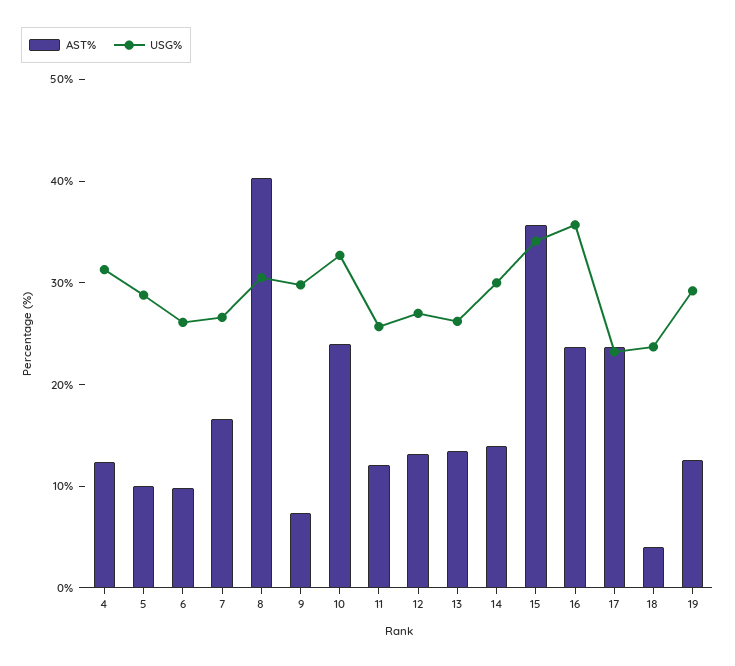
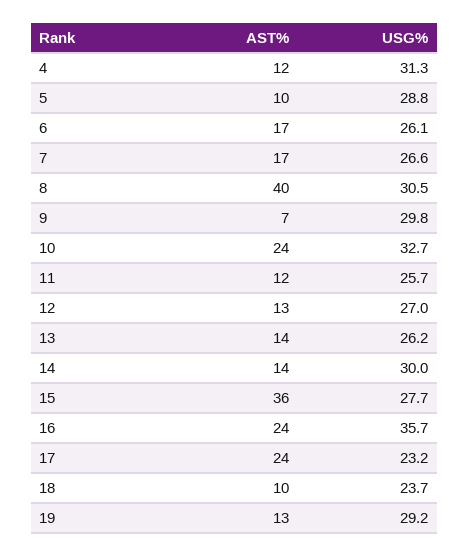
AST%, 6: 10 -> 17
USG%, 15: 34 -> 27.7
AST%, 18: 4 -> 10

